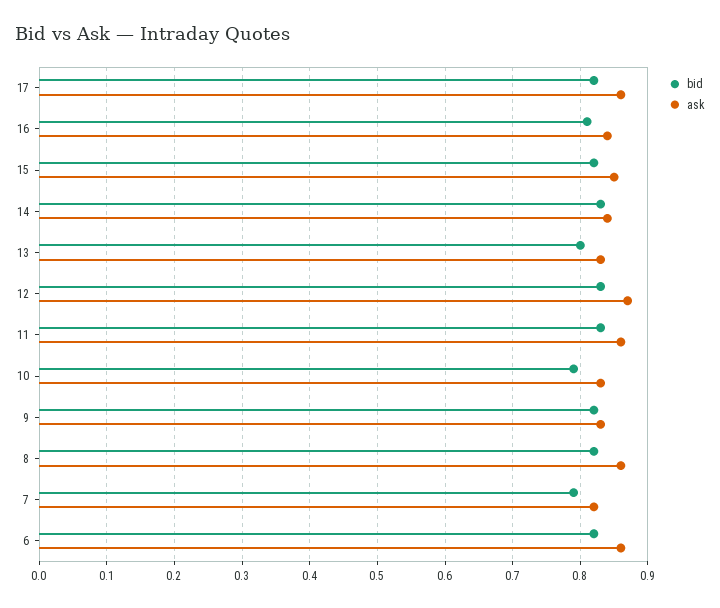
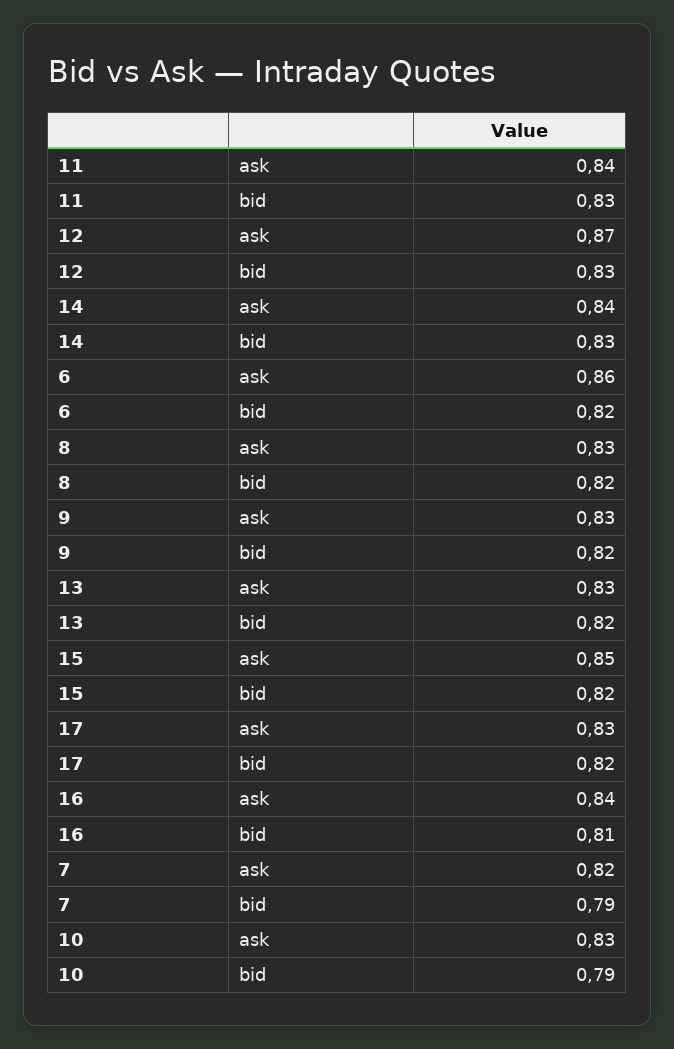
ask, 17: 0.86 -> 0.83
bid, 13: 0.8 -> 0.82
ask, 11: 0.86 -> 0.84
ask, 8: 0.86 -> 0.83

